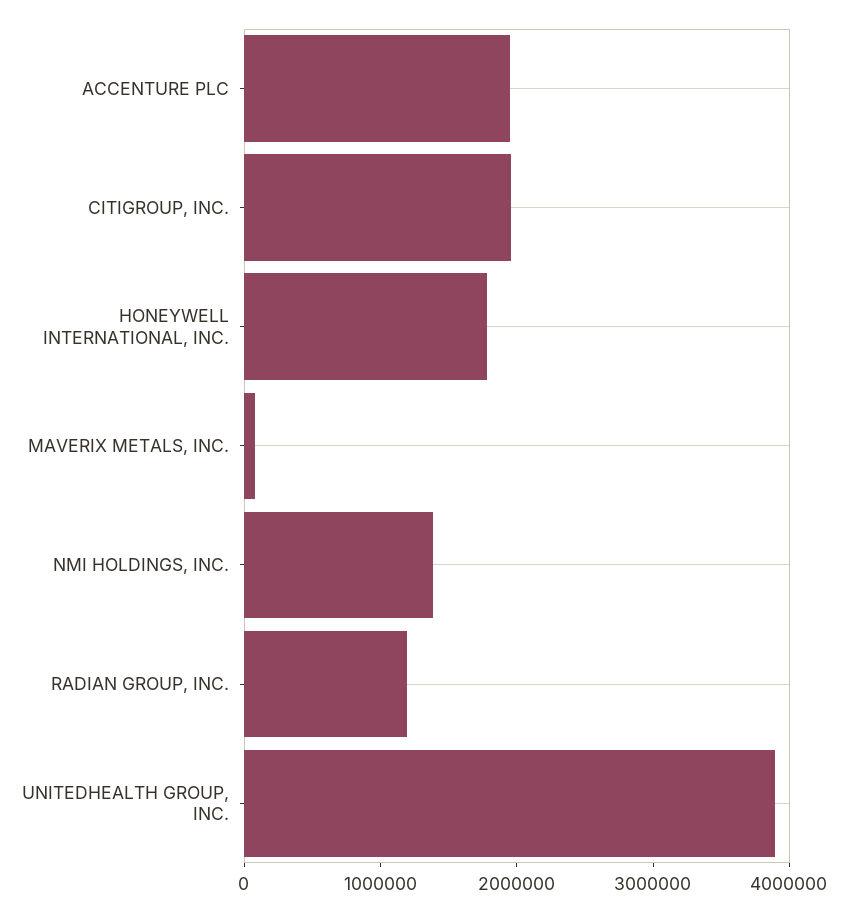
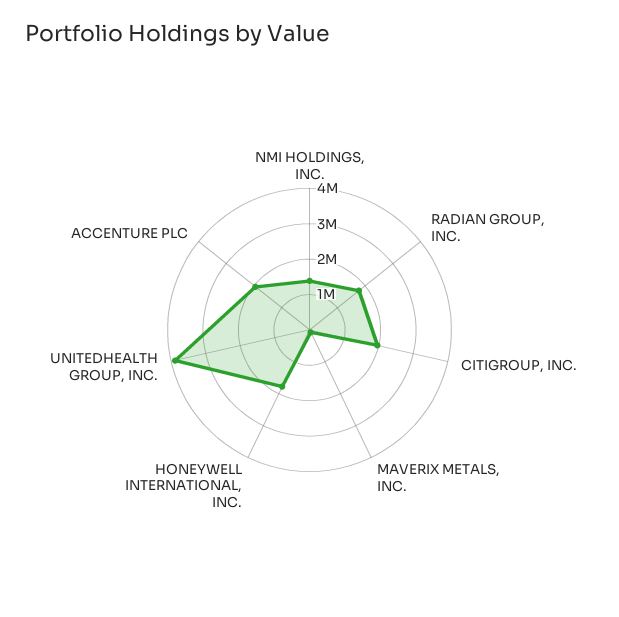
RADIAN GROUP, INC.: 1200000 -> 1750000

